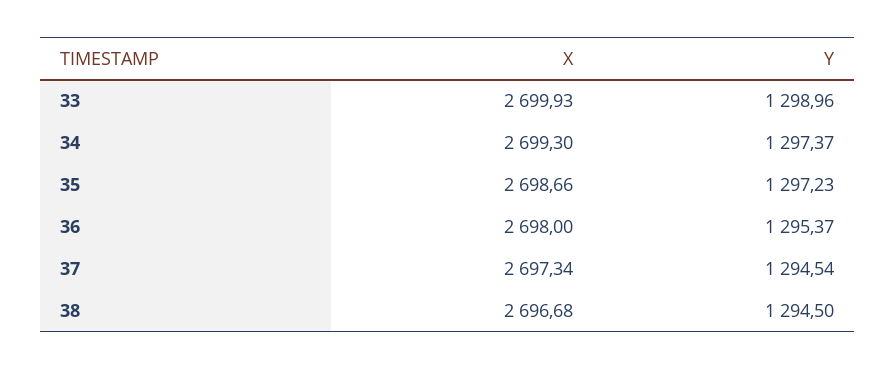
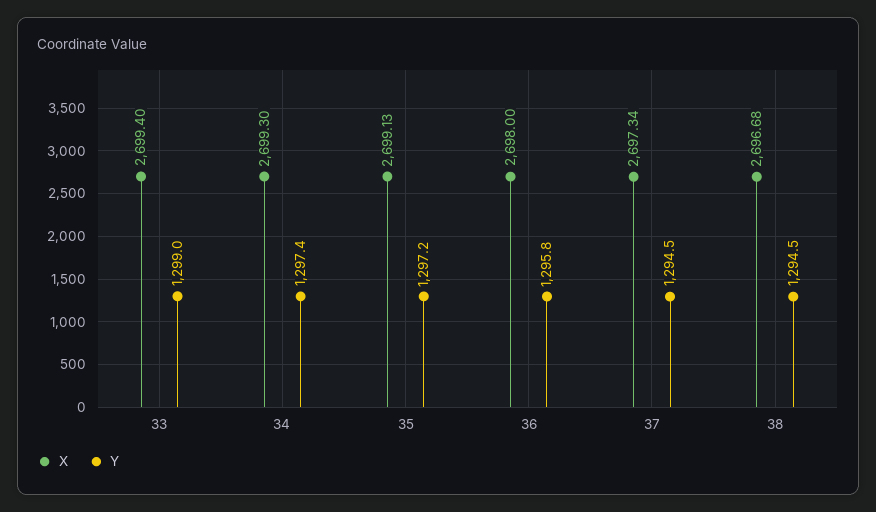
X, 33: 2699.93 -> 2699.4
X, 35: 2698.66 -> 2699.13
Y, 36: 1295.37 -> 1295.8

